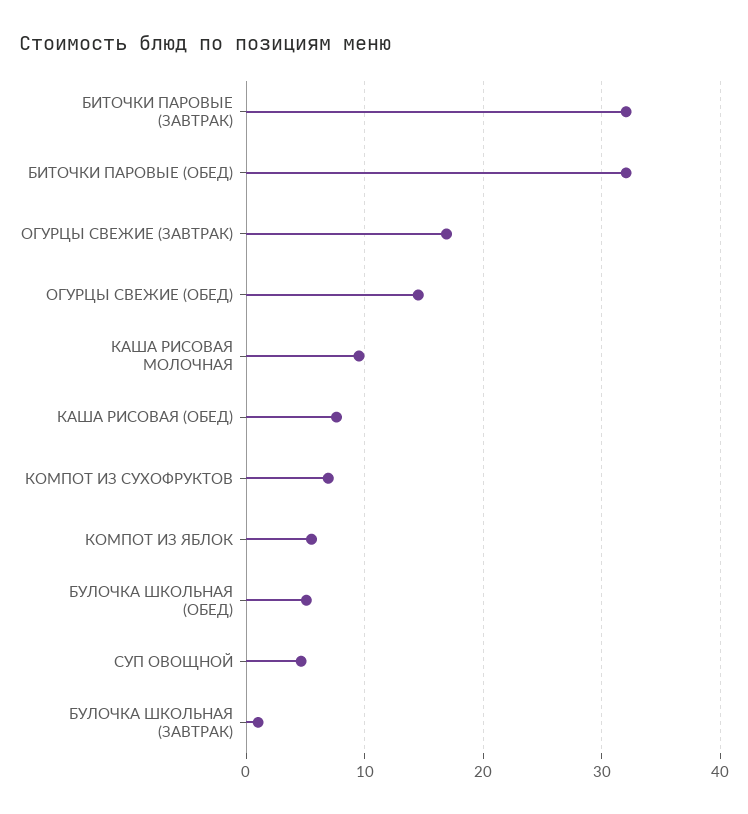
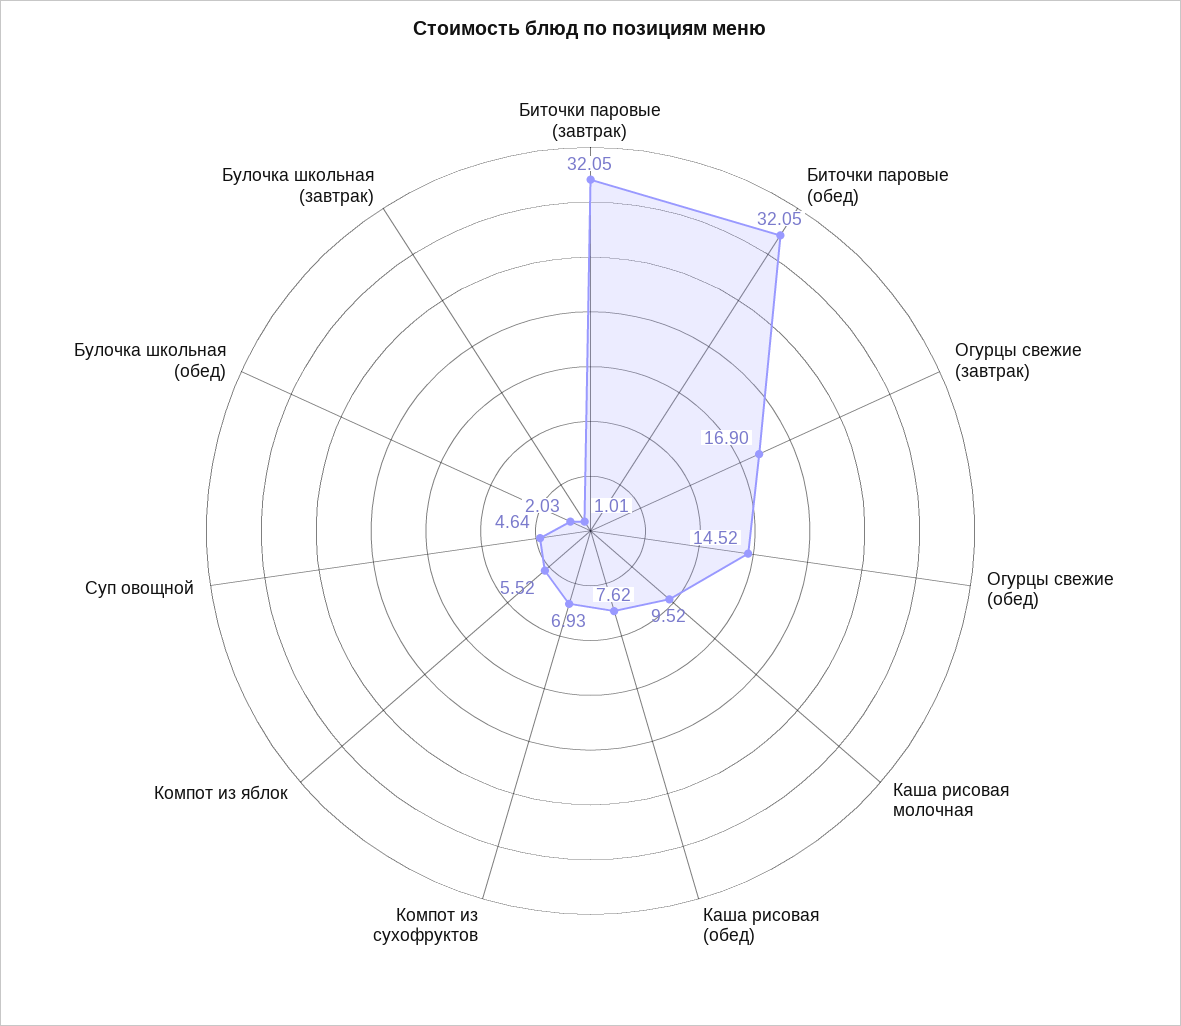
БУЛОЧКА ШКОЛЬНАЯ (ОБЕД): 5 -> 2.03

